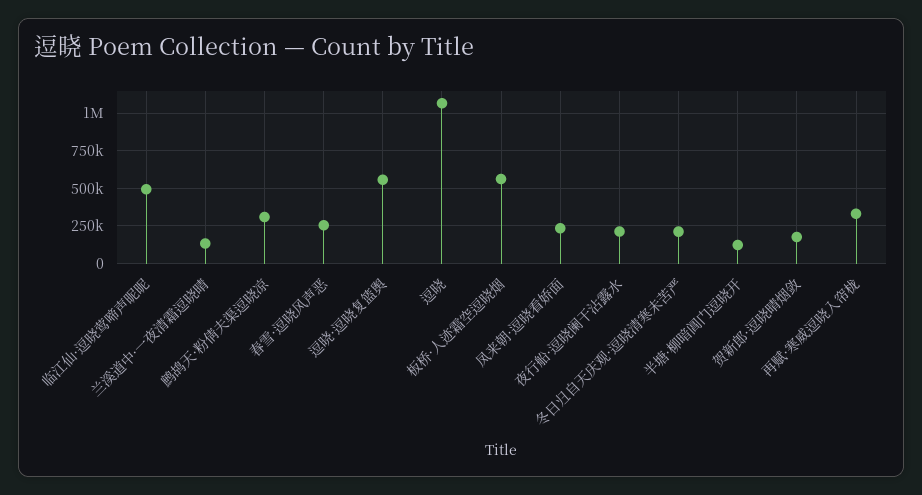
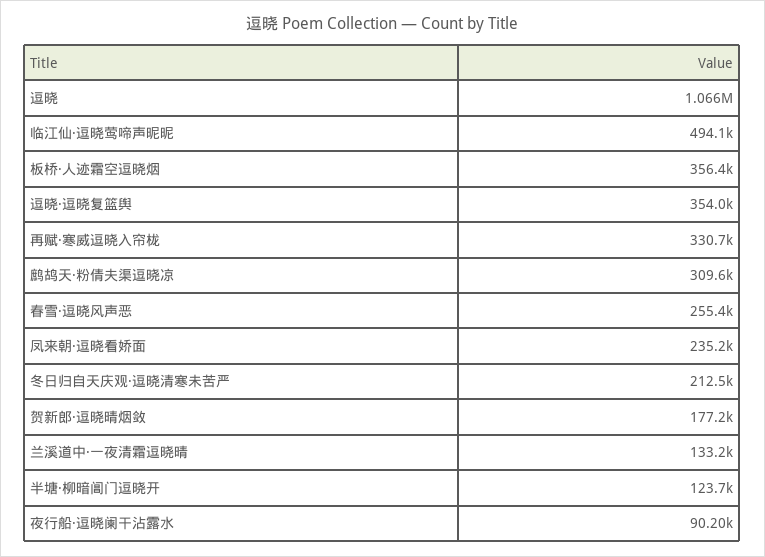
逗晓·逗晓复篮舆: 550000 -> 354000
板桥·人迹霜空逗晓烟: 550000 -> 356400
夜行船·逗晓阑干沾露水: 200000 -> 90200

